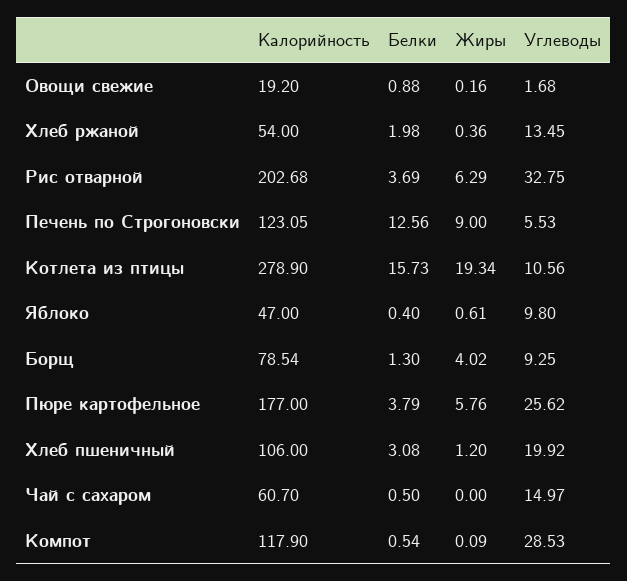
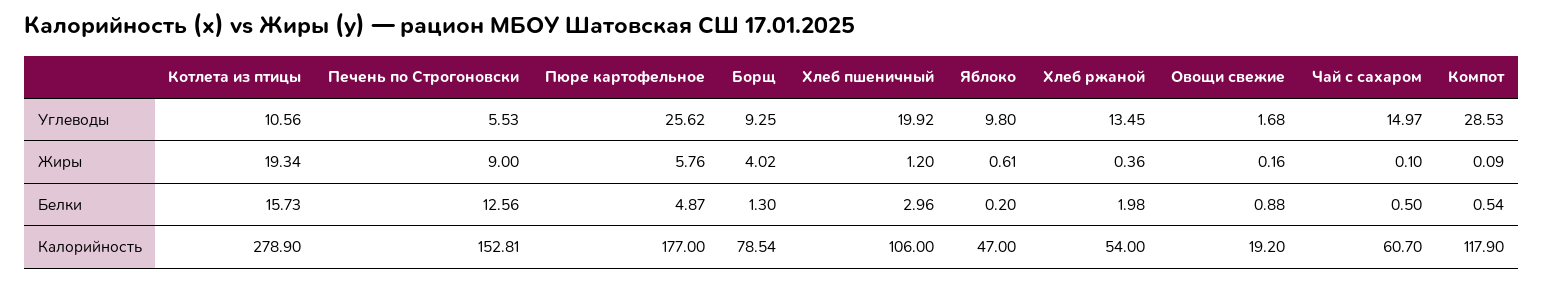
Калорийность, Рис отварной: 202.68 -> none
Белки, Рис отварной: 3.69 -> none
Жиры, Рис отварной: 6.29 -> none
Углеводы, Рис отварной: 32.75 -> none
Калорийность, Печень по Строгоновски: 123.05 -> 152.81
Белки, Яблоко: 0.4 -> 0.2
Белки, Пюре картофельное: 3.79 -> 4.87
Белки, Хлеб пшеничный: 3.08 -> 2.96
Жиры, Чай с сахаром: 0 -> 0.1

